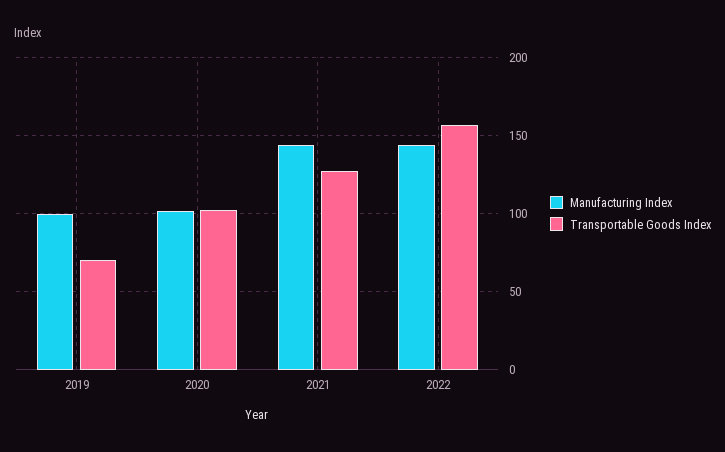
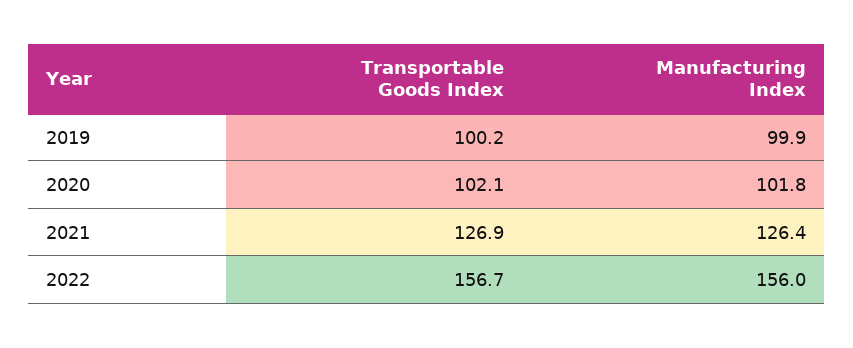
Transportable Goods Index, 2019: 70 -> 100.2
Manufacturing Index, 2021: 145 -> 126.4
Manufacturing Index, 2022: 145 -> 156

